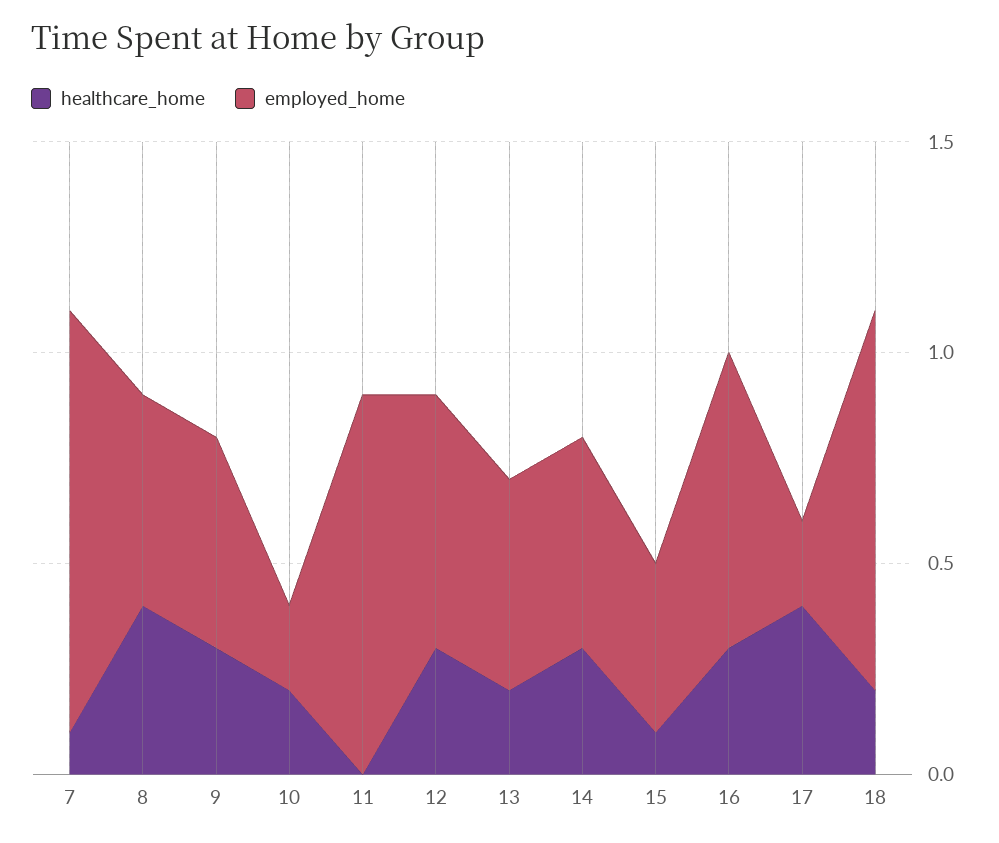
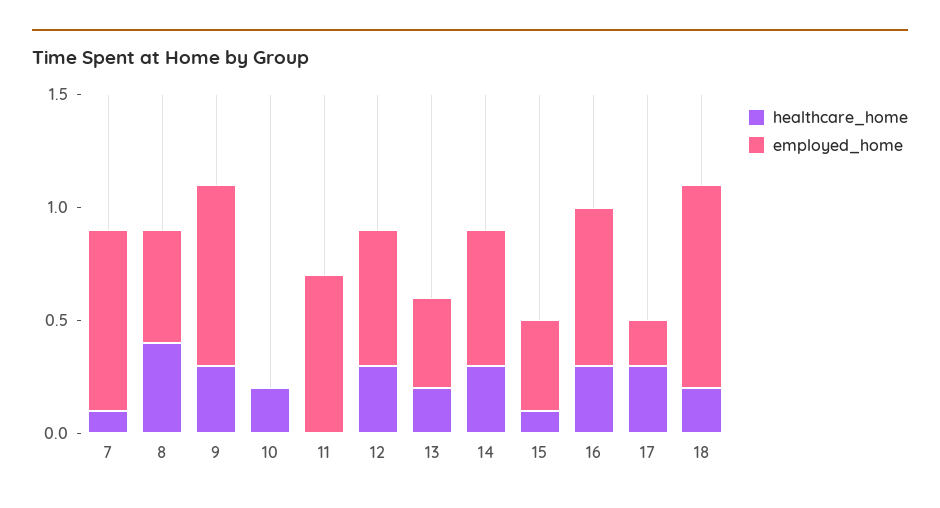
employed_home, 7: 1 -> 0.8
employed_home, 9: 0.5 -> 0.8
employed_home, 10: 0.2 -> 0
employed_home, 11: 0.9 -> 0.7
employed_home, 13: 0.5 -> 0.4
employed_home, 14: 0.5 -> 0.6
healthcare_home, 17: 0.4 -> 0.3

